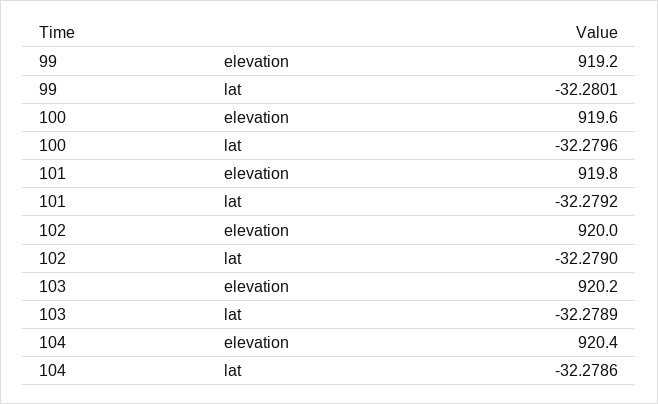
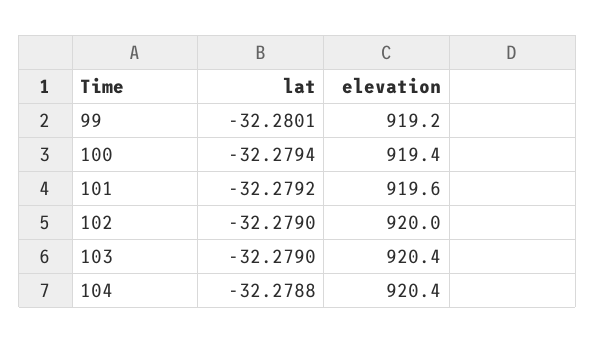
100, elevation: 919.6 -> 919.4
100, lat: -32.2796 -> -32.2794
101, elevation: 919.8 -> 919.6
103, elevation: 920.2 -> 920.4
103, lat: -32.2789 -> -32.279
104, lat: -32.2786 -> -32.2788

